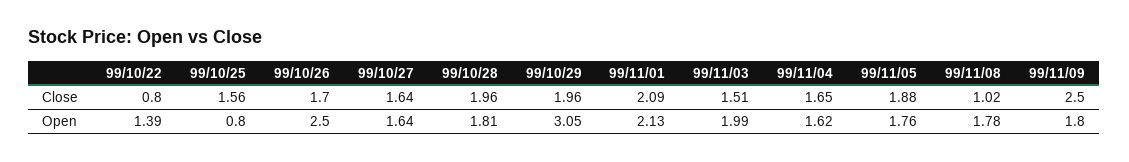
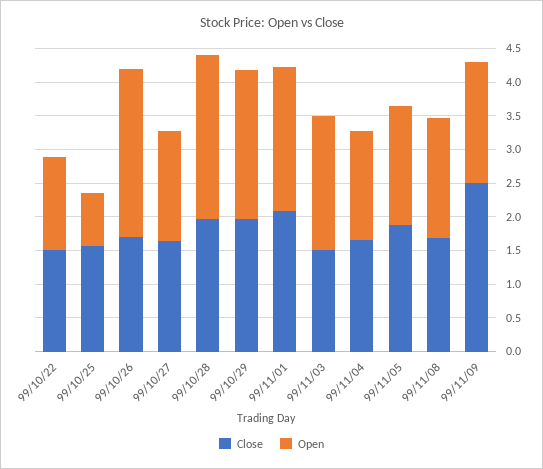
Close, 99/10/22: 0.8 -> 1.5
Close, 99/11/08: 1.02 -> 1.75
Open, 99/10/28: 1.81 -> 2.5
Open, 99/10/29: 3.05 -> 2.25

